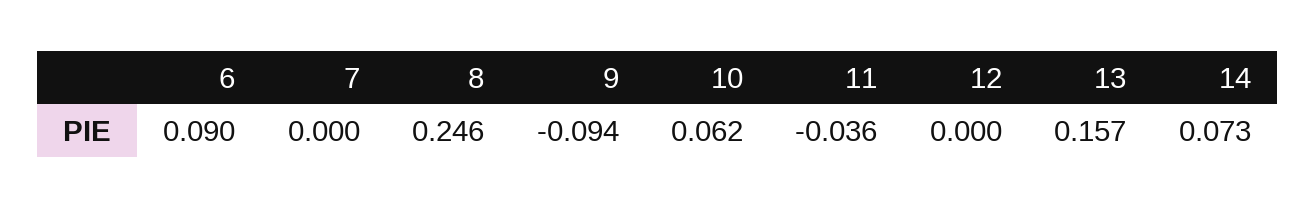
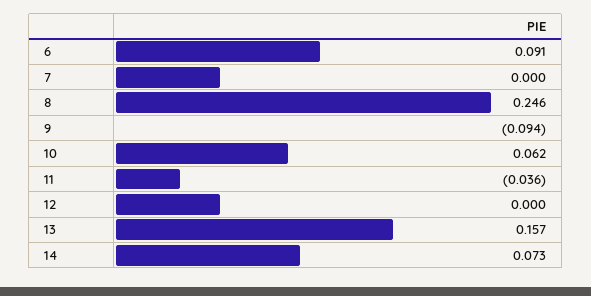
6: 0.09 -> 0.091

